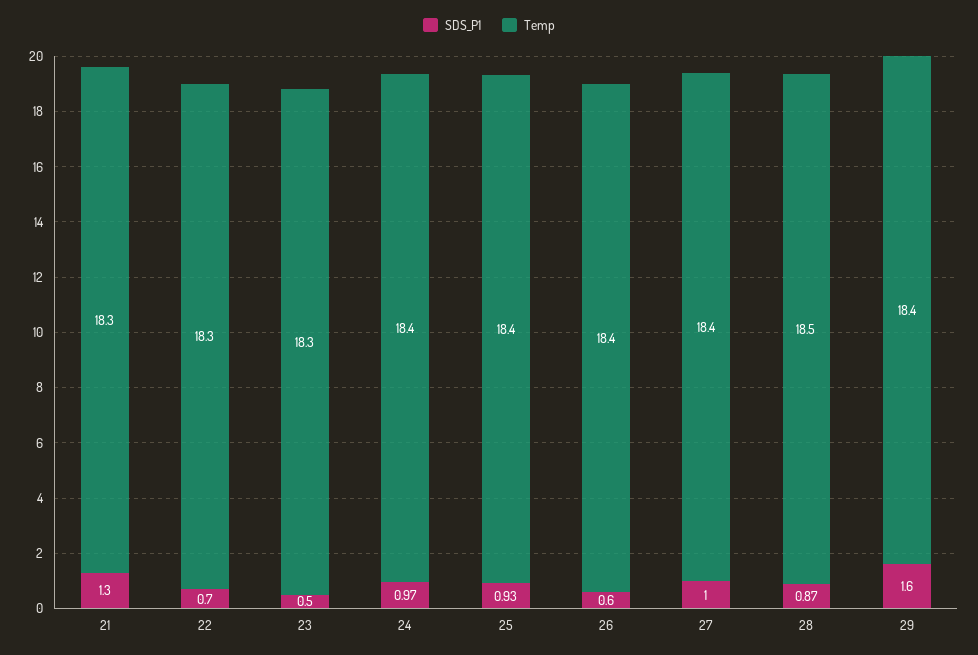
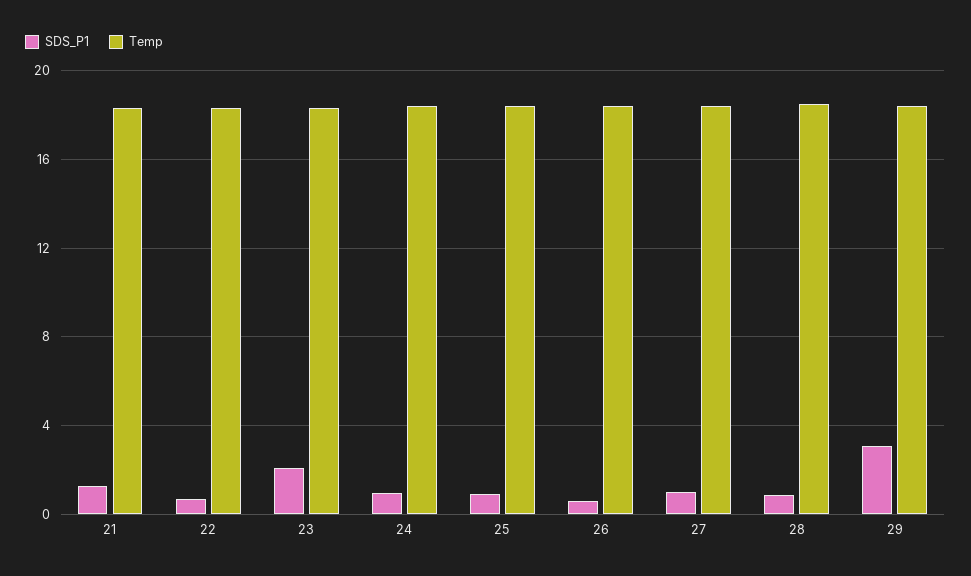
SDS_P1, 23: 0.5 -> 2
SDS_P1, 29: 1.6 -> 3

